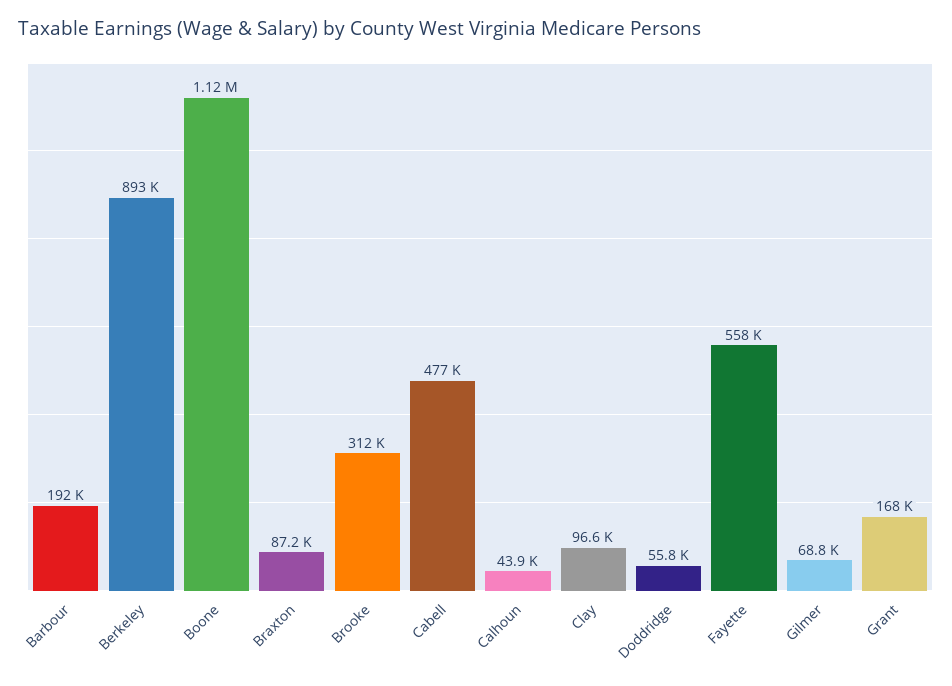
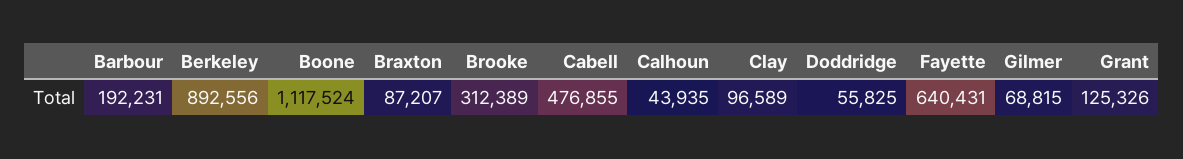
Fayette: 558000 -> 640431
Grant: 168000 -> 125326

